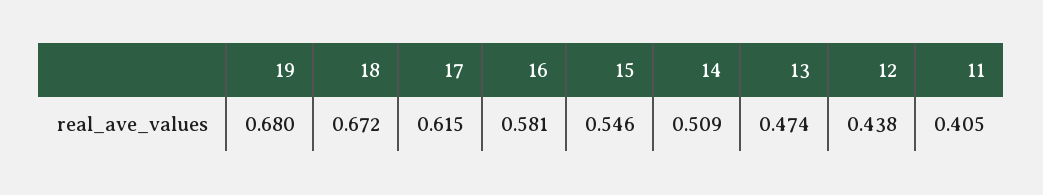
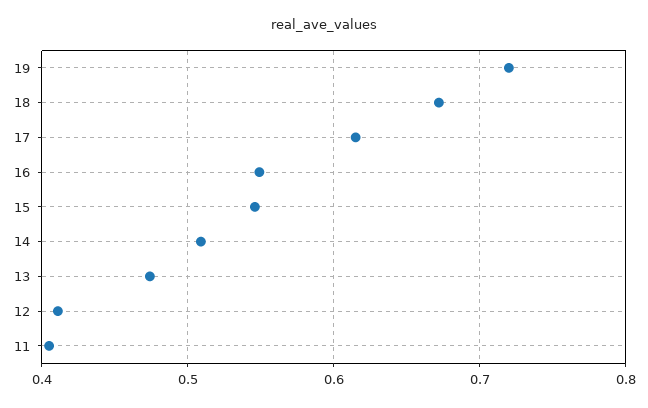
19: 0.68 -> 0.72
16: 0.581 -> 0.55
12: 0.438 -> 0.41

